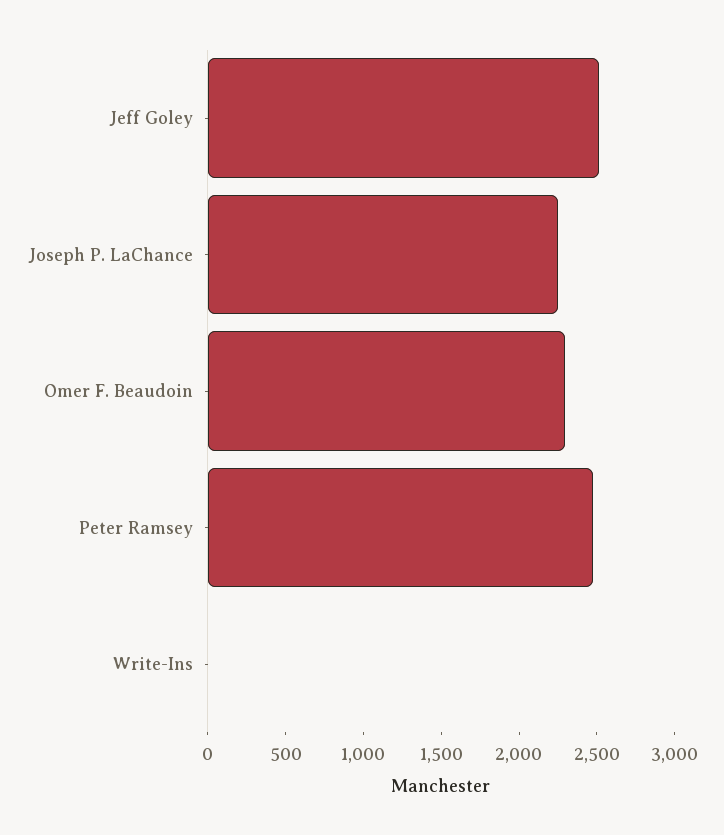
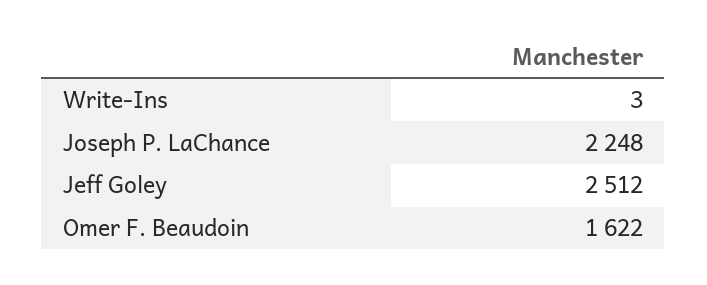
Omer F. Beaudoin: 2300 -> 1622
Peter Ramsey: 2500 -> none

